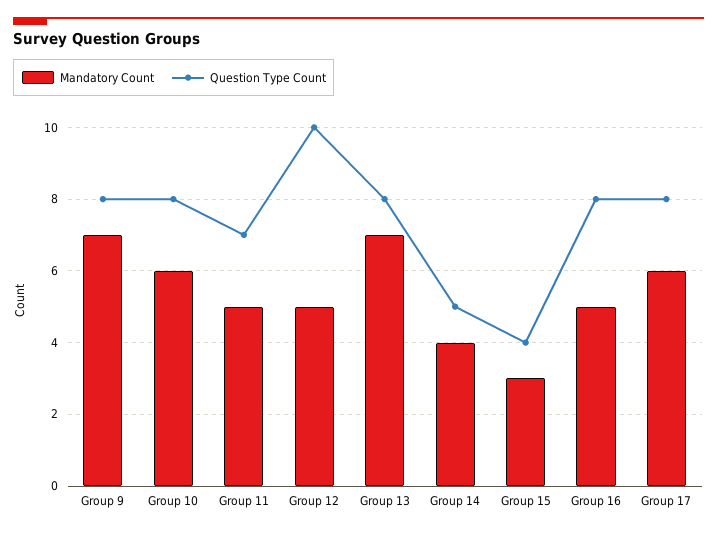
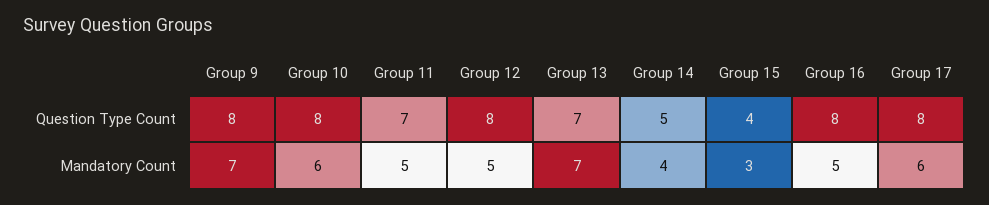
Question Type Count, Group 12: 10 -> 8
Question Type Count, Group 13: 8 -> 7

